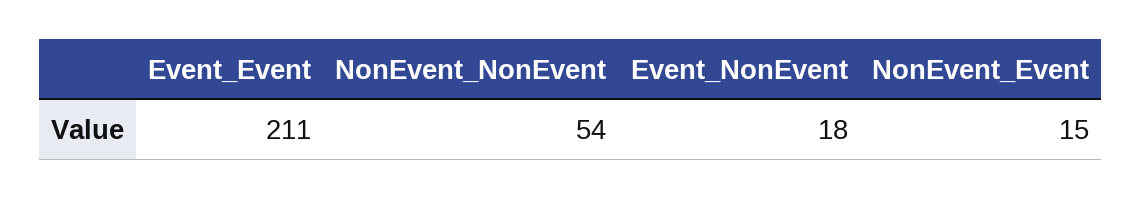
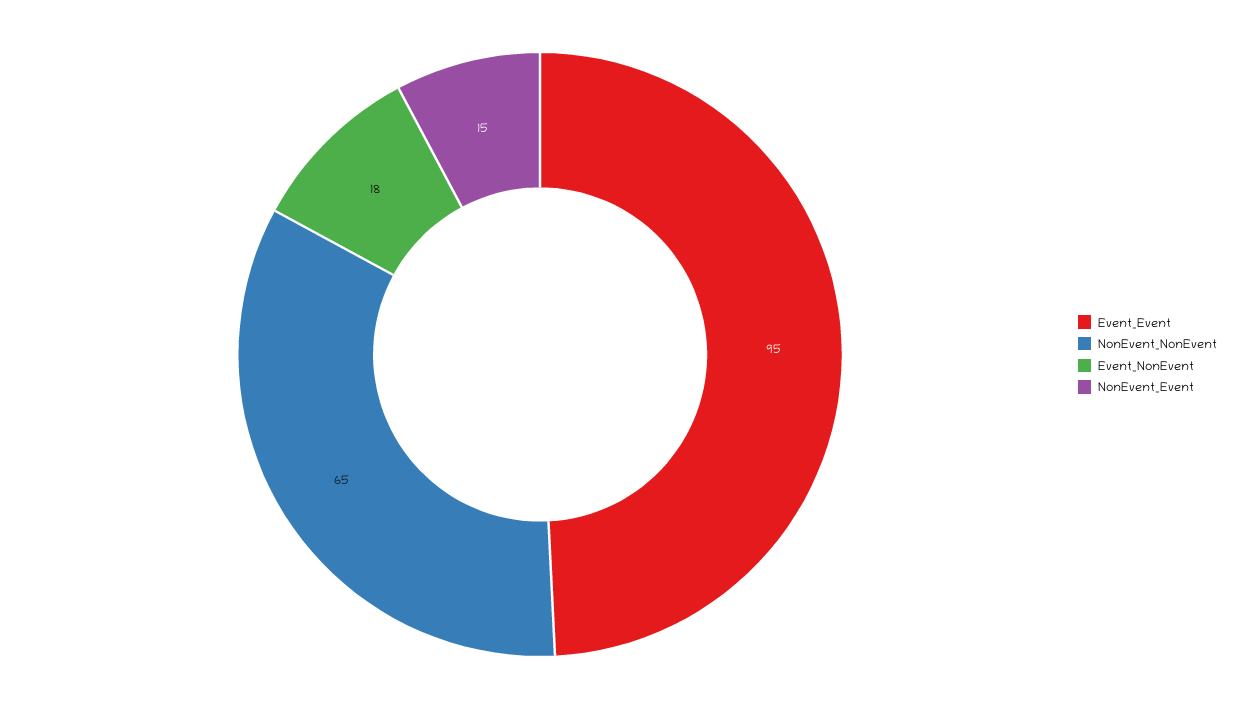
Event_Event: 211 -> 95
NonEvent_NonEvent: 54 -> 65

